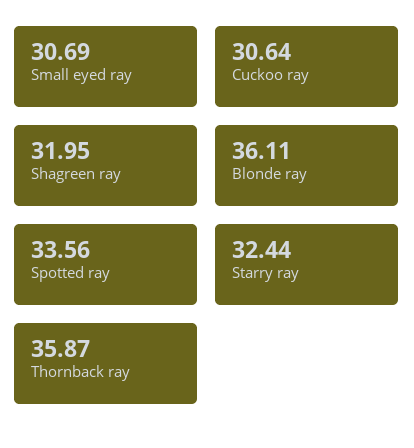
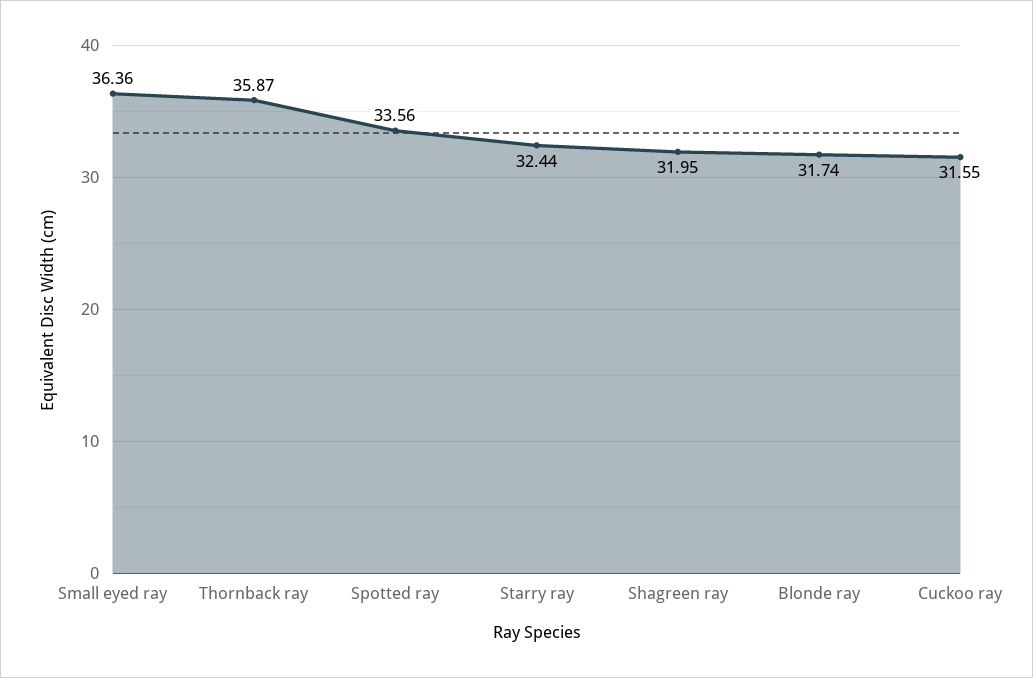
Small eyed ray: 30.69 -> 36.36
Cuckoo ray: 30.64 -> 31.55
Blonde ray: 36.11 -> 31.74

